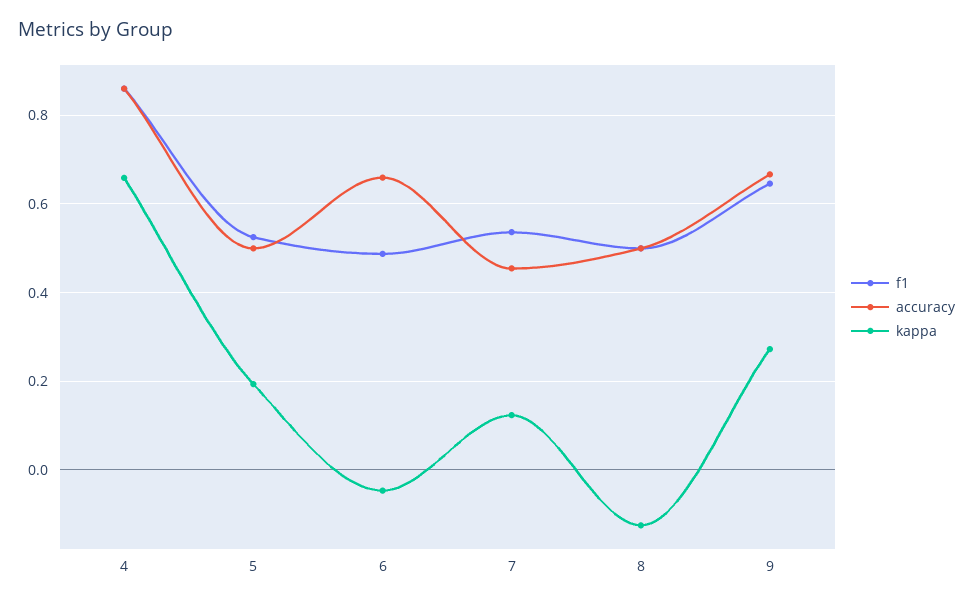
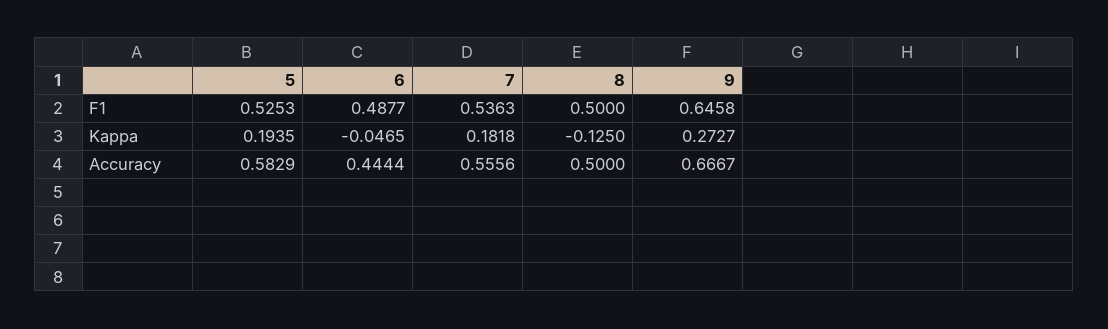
f1, 4: 0.86 -> none
accuracy, 4: 0.86 -> none
kappa, 4: 0.66 -> none
accuracy, 5: 0.5 -> 0.5829
accuracy, 6: 0.66 -> 0.4444
accuracy, 7: 0.46 -> 0.5556
kappa, 7: 0.12 -> 0.1818

